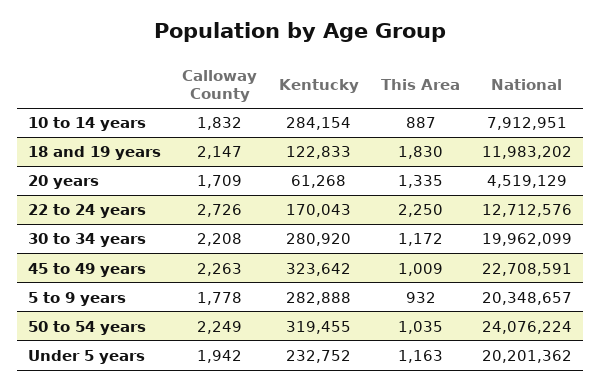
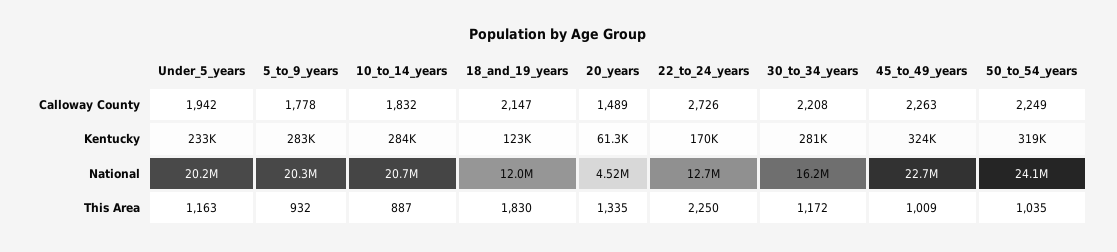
National, 10 to 14 years: 7912951 -> 20700000
Calloway County, 20 years: 1709 -> 1489
National, 30 to 34 years: 19962099 -> 16200000

